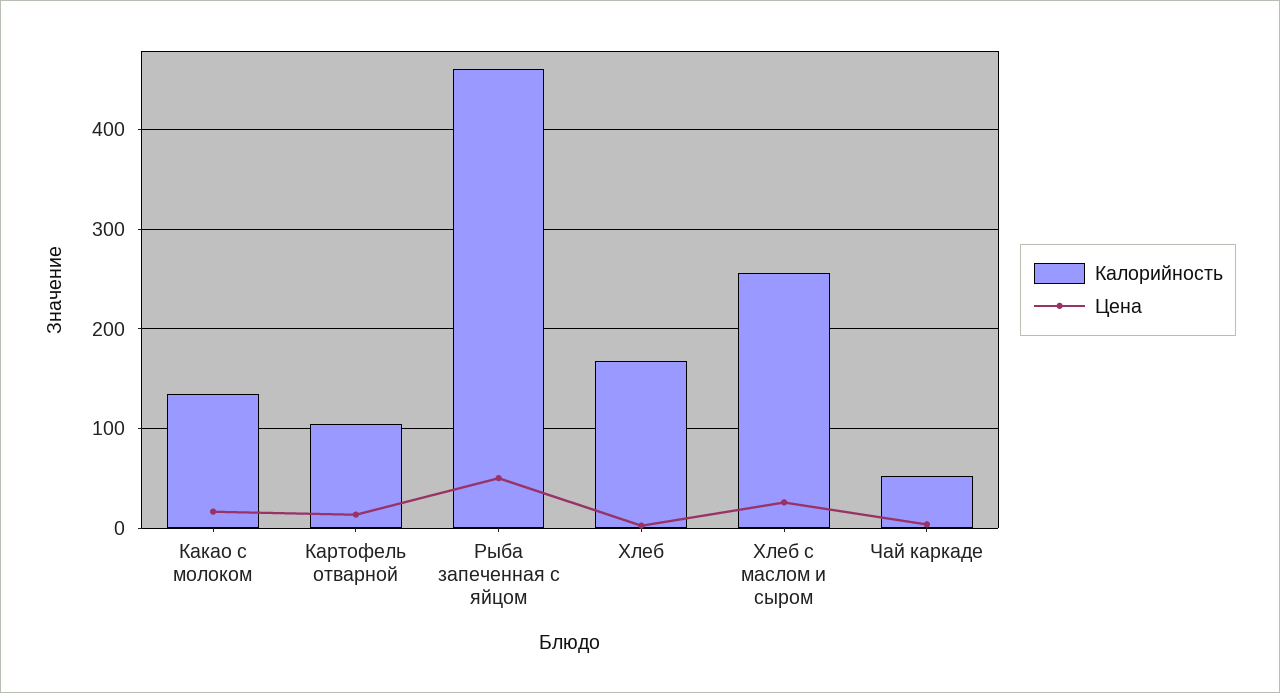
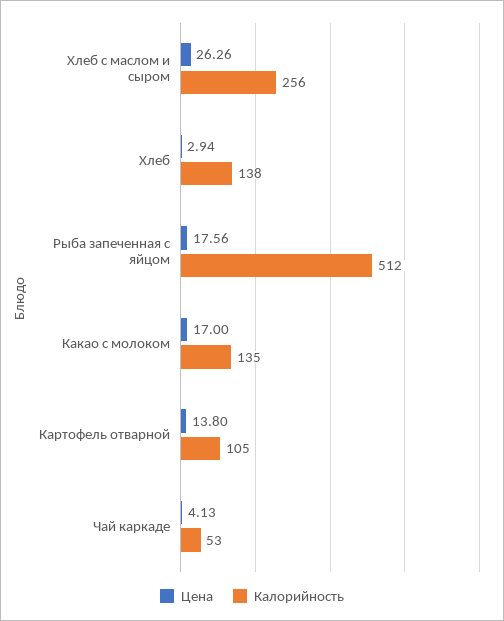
Калорийность, Рыба запеченная с яйцом: 460 -> 512
Цена, Рыба запеченная с яйцом: 50 -> 17.56
Калорийность, Хлеб: 170 -> 138

